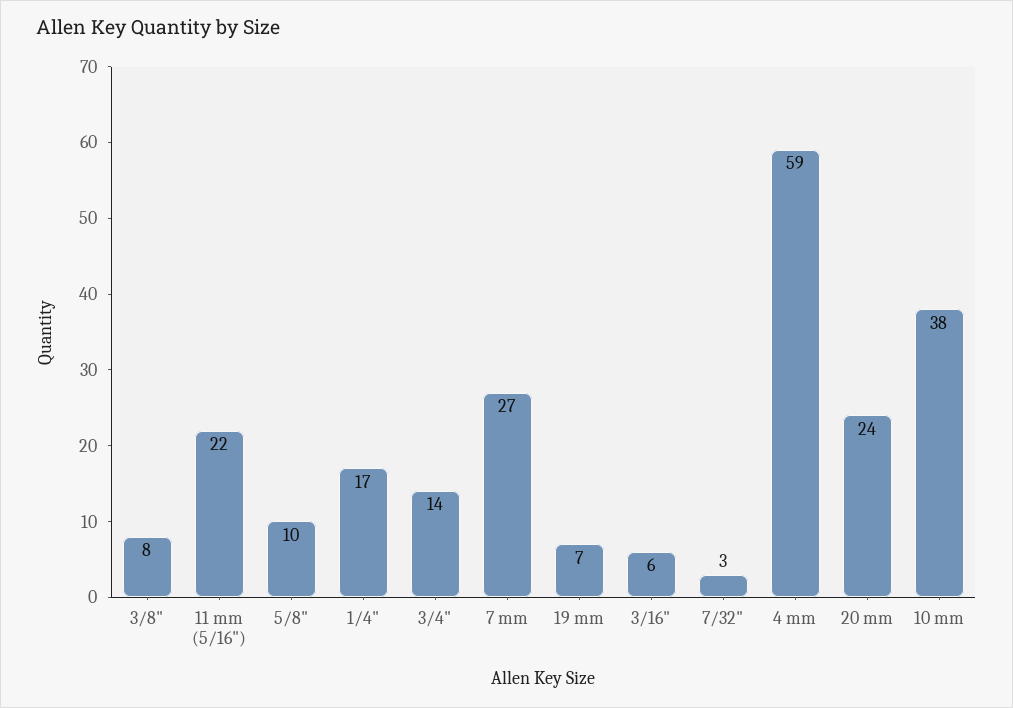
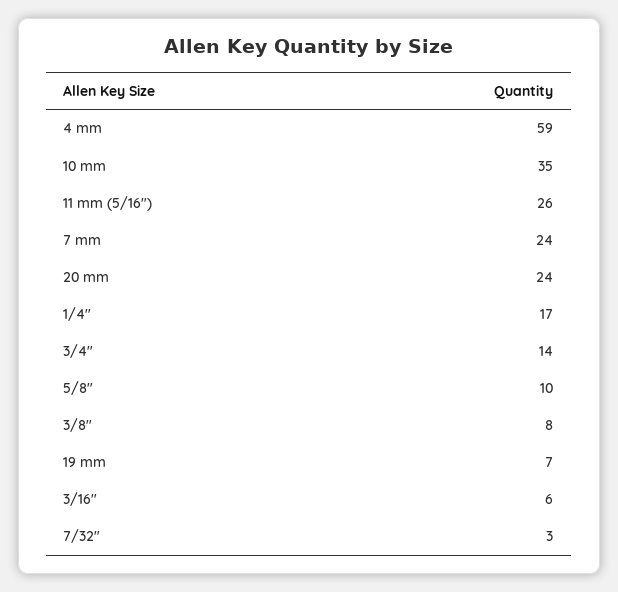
11 mm (5/16"): 22 -> 26
7 mm: 27 -> 24
10 mm: 38 -> 35

